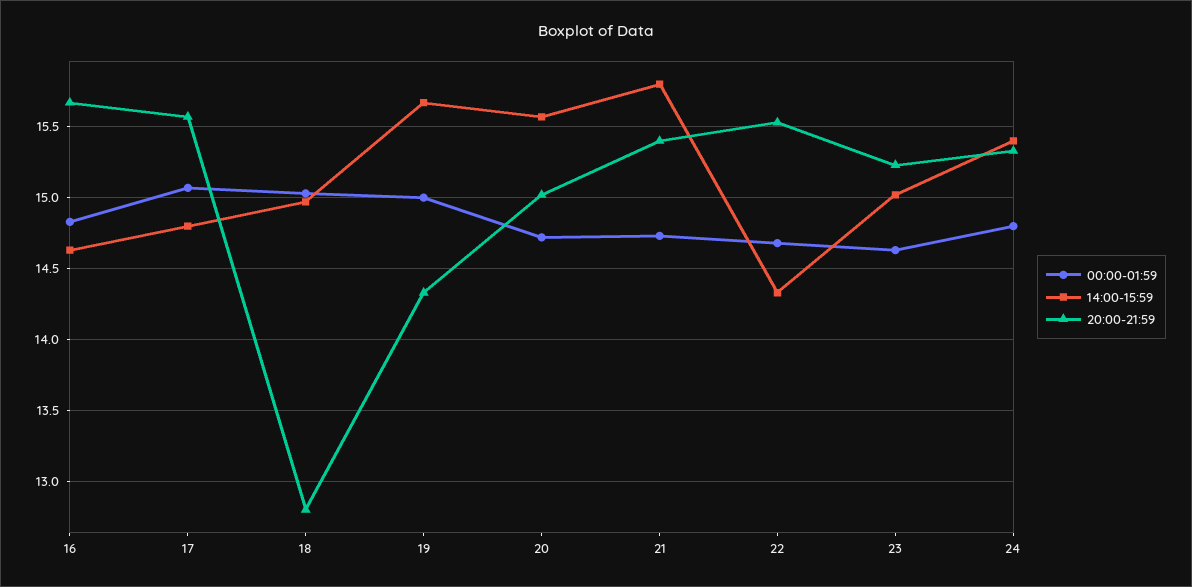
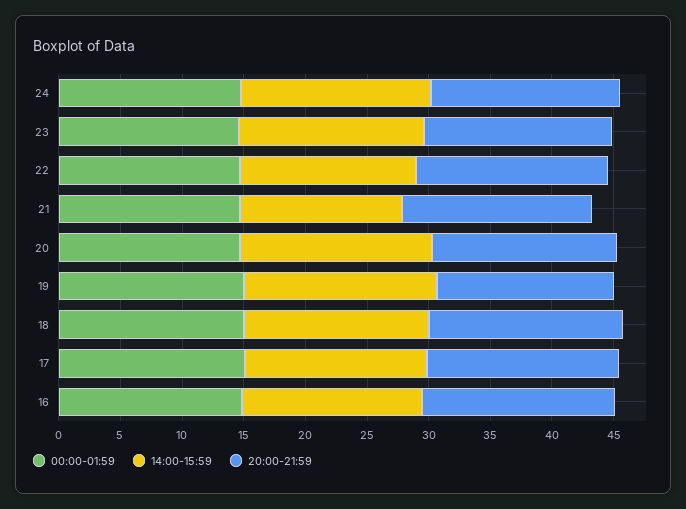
20:00-21:59, 18: 12.8 -> 16
14:00-15:59, 21: 15.8 -> 13

